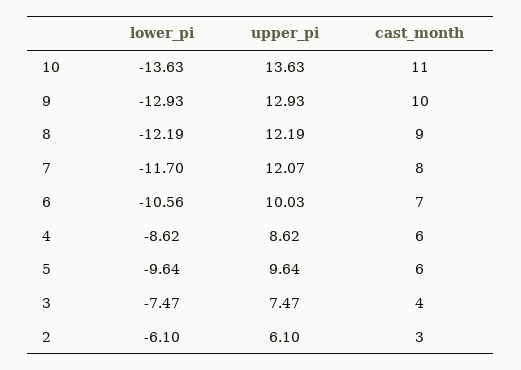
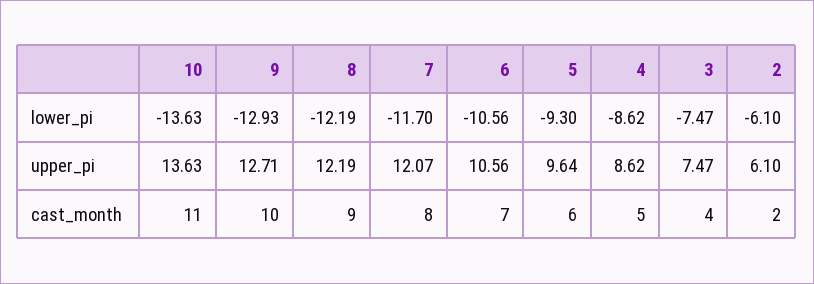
upper_pi, 9: 12.93 -> 12.71
upper_pi, 6: 10.03 -> 10.56
cast_month, 4: 6 -> 5
lower_pi, 5: -9.64 -> -9.3
cast_month, 2: 3 -> 2

